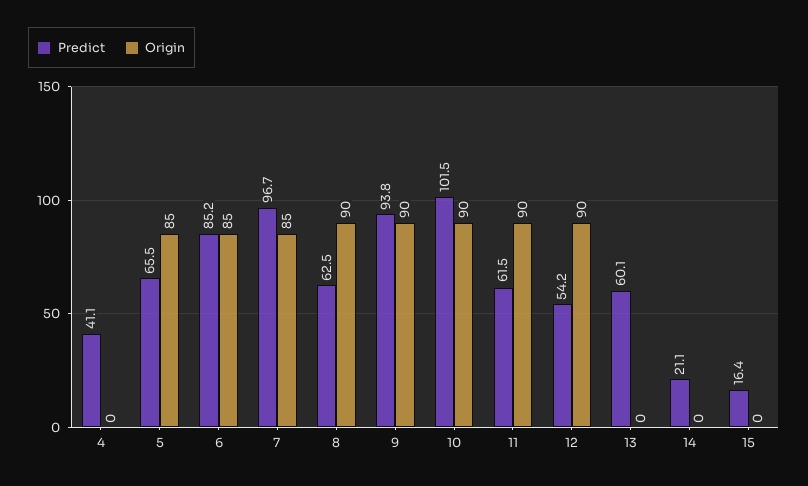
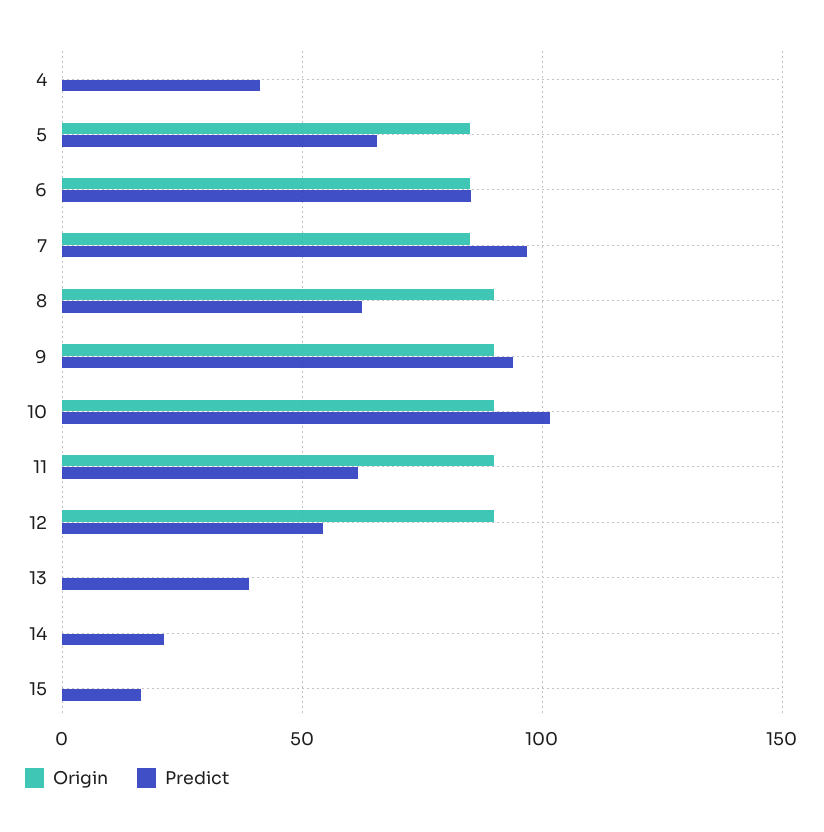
Predict, 13: 60.1 -> 40

